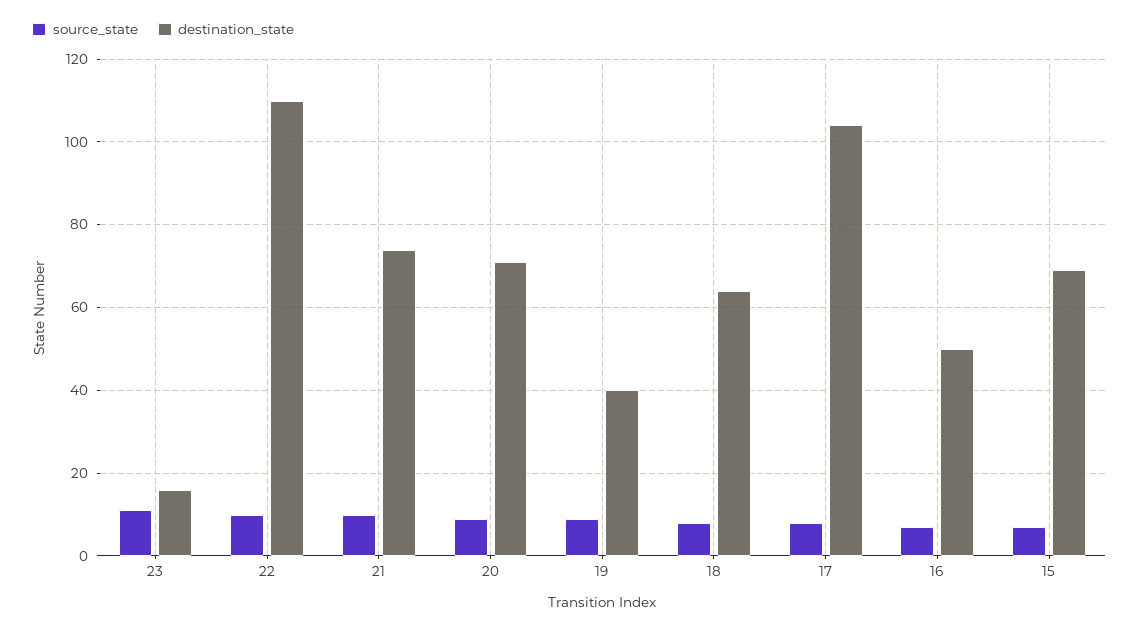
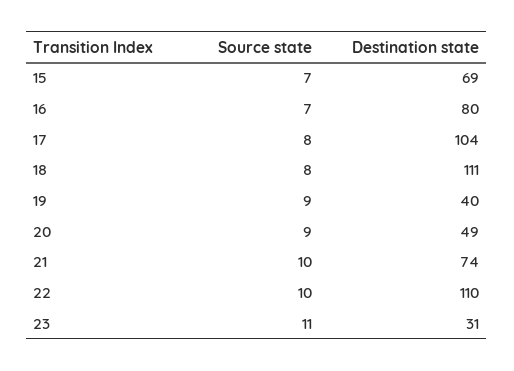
destination_state, 23: 15 -> 31
destination_state, 20: 70 -> 49
destination_state, 18: 65 -> 111
destination_state, 16: 50 -> 80

